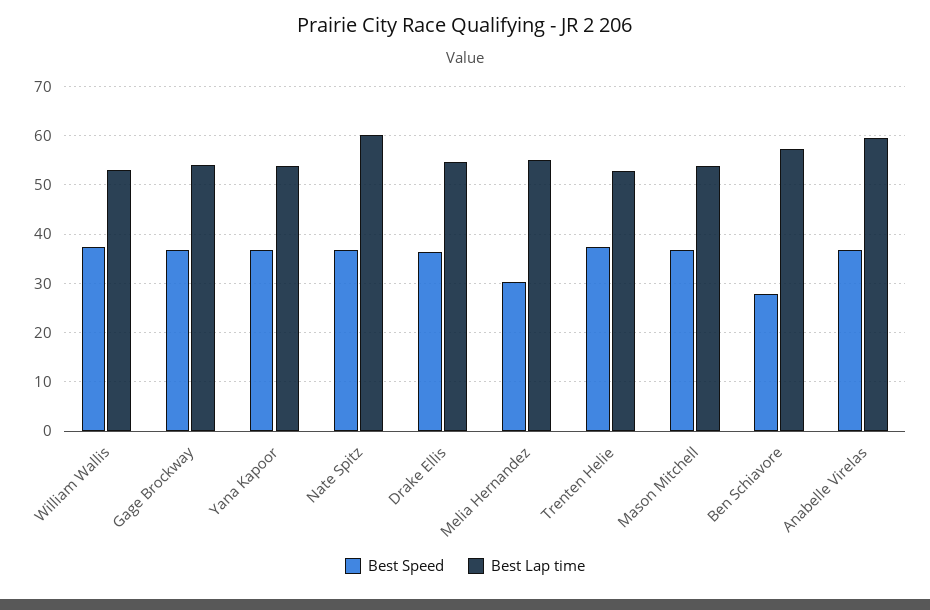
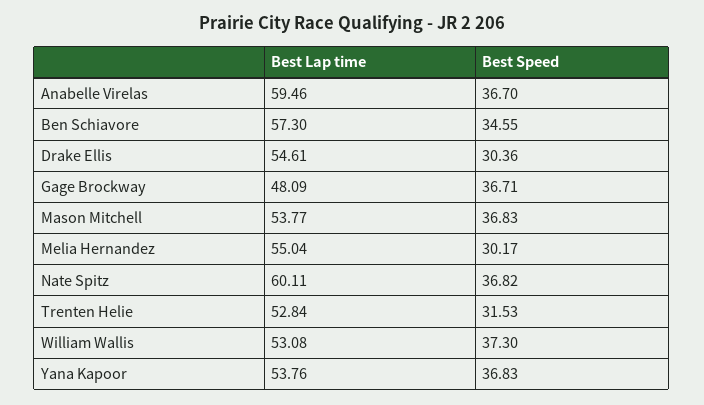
Best Lap time, Gage Brockway: 54 -> 48.09
Best Speed, Drake Ellis: 36 -> 30.36
Best Speed, Trenten Helie: 38 -> 31.53
Best Speed, Ben Schiavore: 28 -> 34.55

